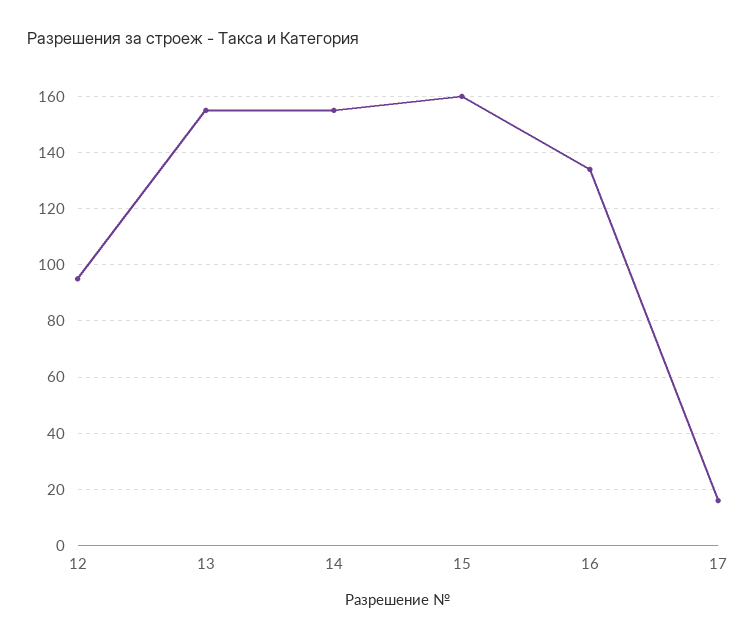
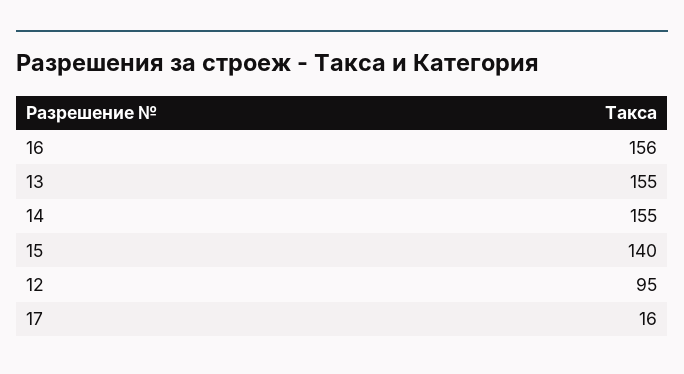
15: 160 -> 140
16: 135 -> 156

